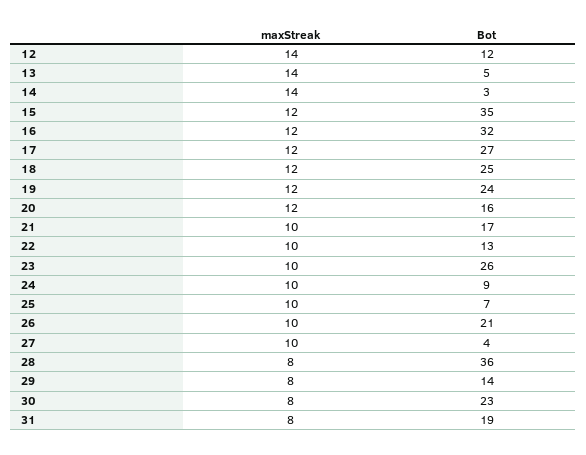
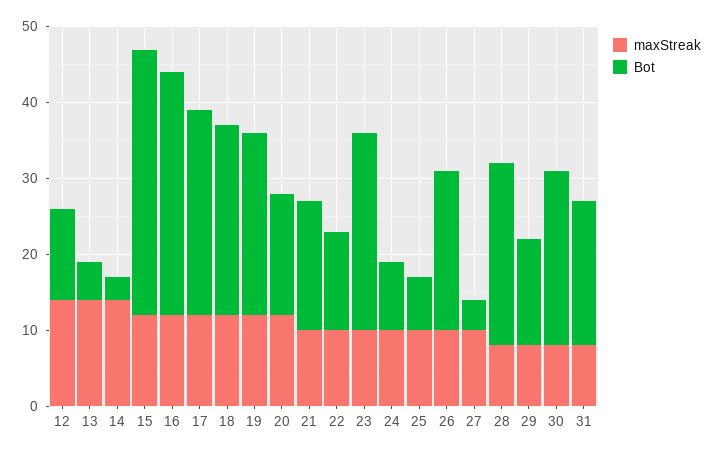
Bot, 28: 36 -> 25

